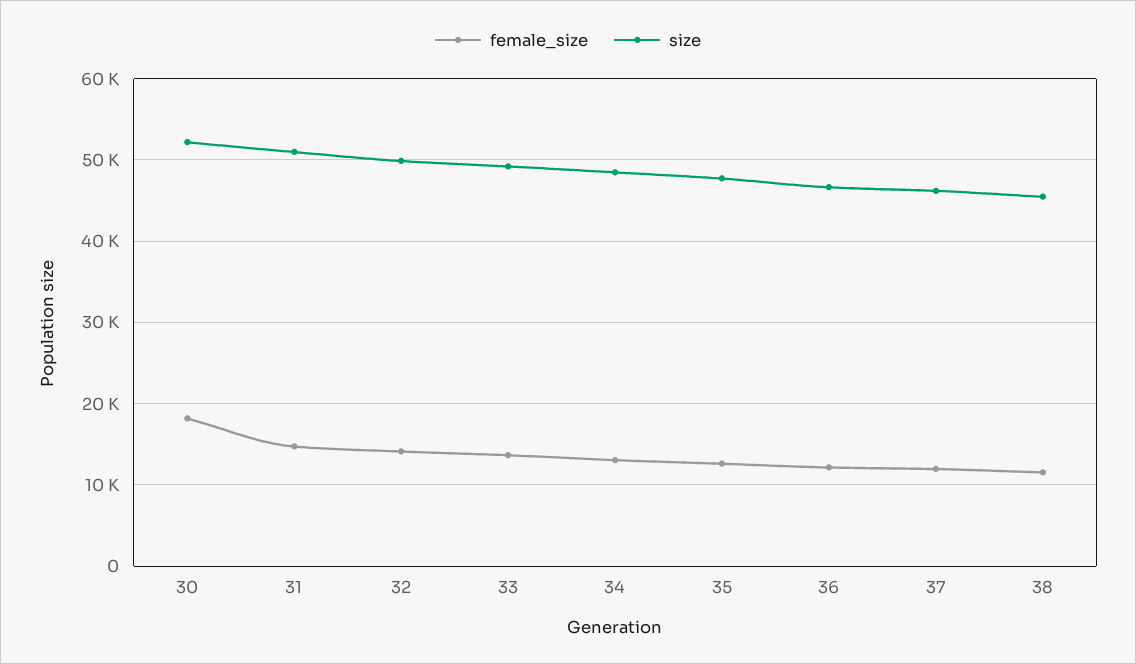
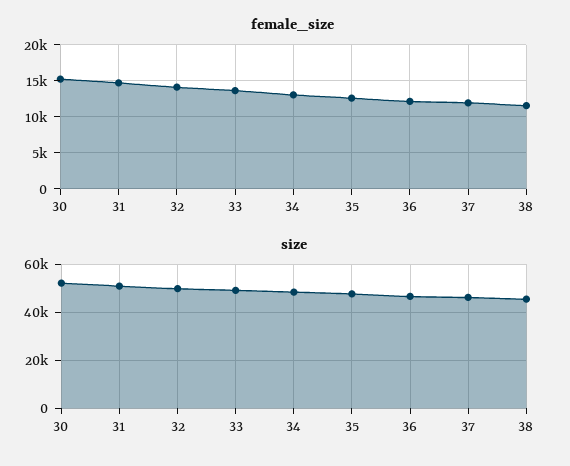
female_size, 30: 18000 -> 15000

